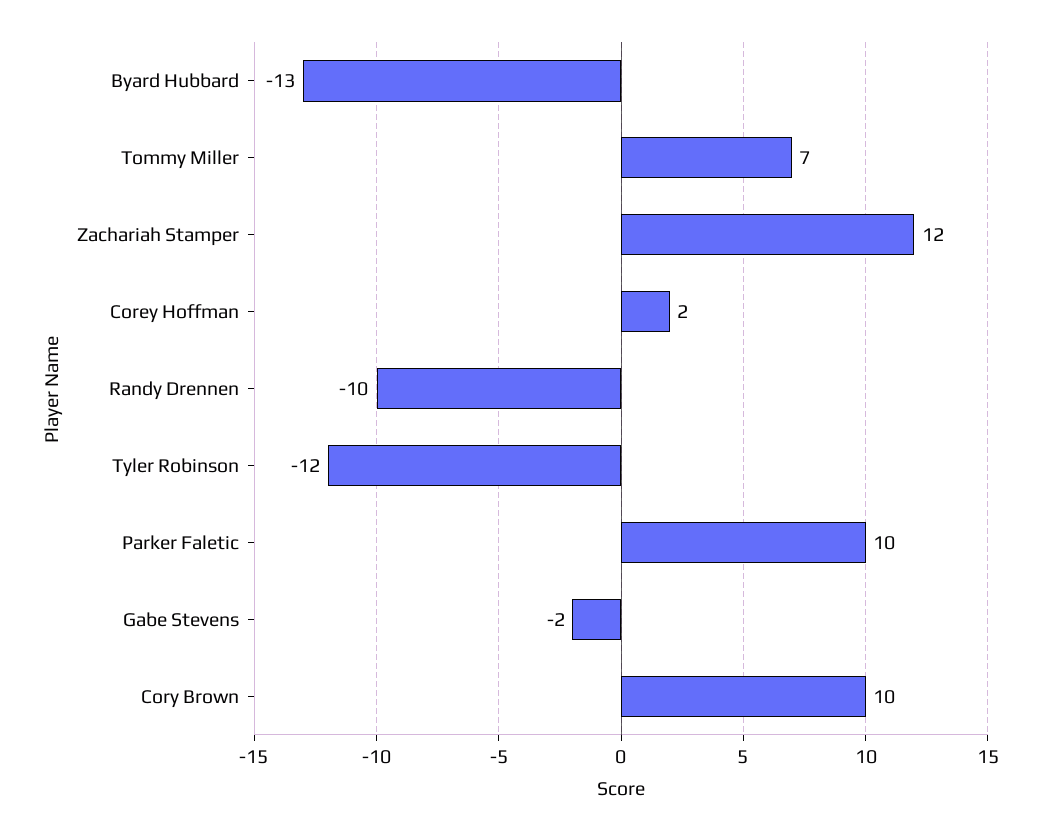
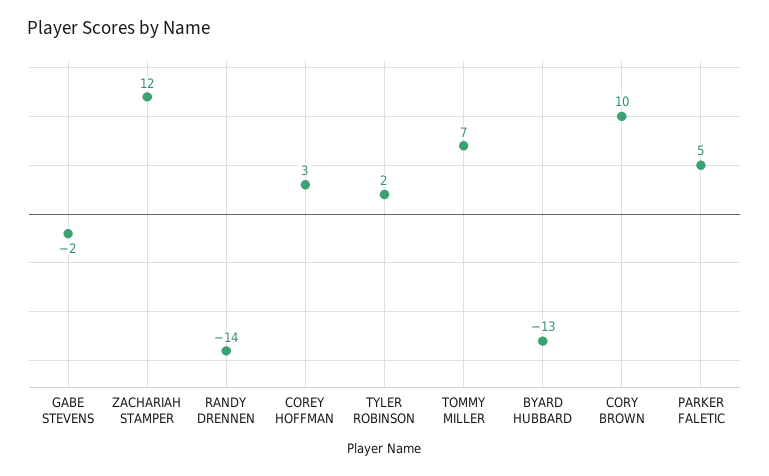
Corey Hoffman: 2 -> 3
Randy Drennen: -10 -> -14
Tyler Robinson: -12 -> 2
Parker Faletic: 10 -> 5

